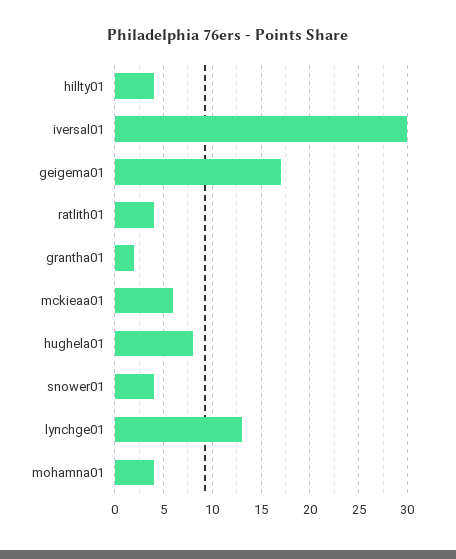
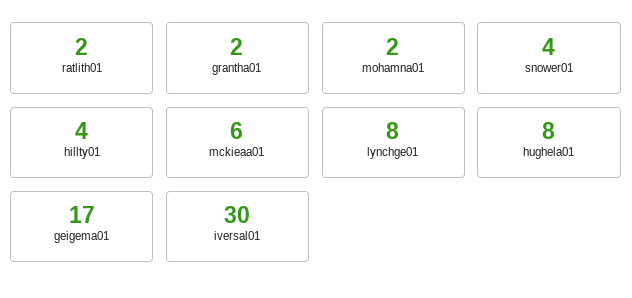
ratlith01: 4 -> 2
lynchge01: 13 -> 8
mohamna01: 4 -> 2

